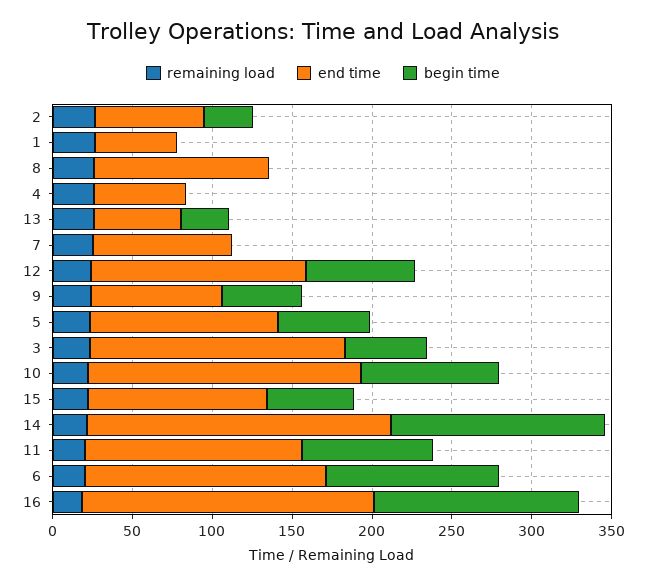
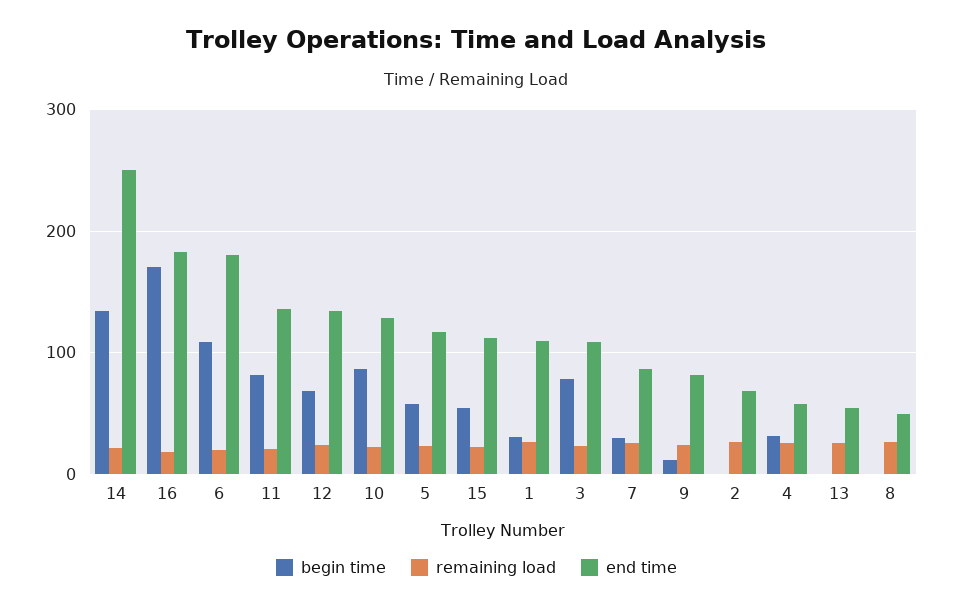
begin time, 2: 30 -> 0
end time, 1: 50 -> 110
begin time, 1: 0 -> 30
end time, 8: 110 -> 50
begin time, 4: 0 -> 30
begin time, 13: 30 -> 0
begin time, 7: 0 -> 30
begin time, 9: 50 -> 10
end time, 3: 160 -> 110
begin time, 3: 50 -> 80
end time, 10: 170 -> 130
end time, 14: 190 -> 250
end time, 6: 150 -> 180
begin time, 16: 130 -> 170

